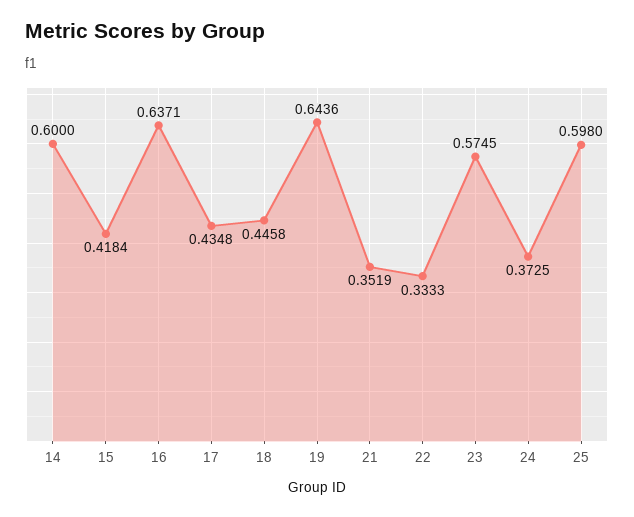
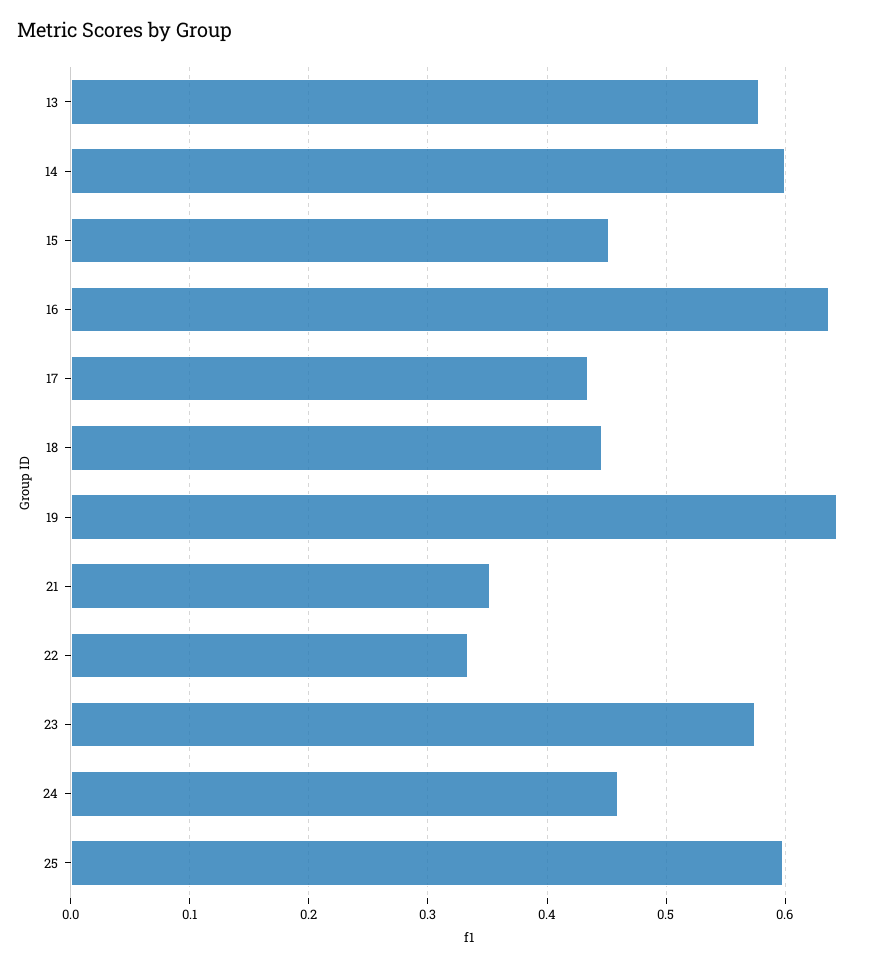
15: 0.4184 -> 0.45
24: 0.3725 -> 0.46
13: none -> 0.58

